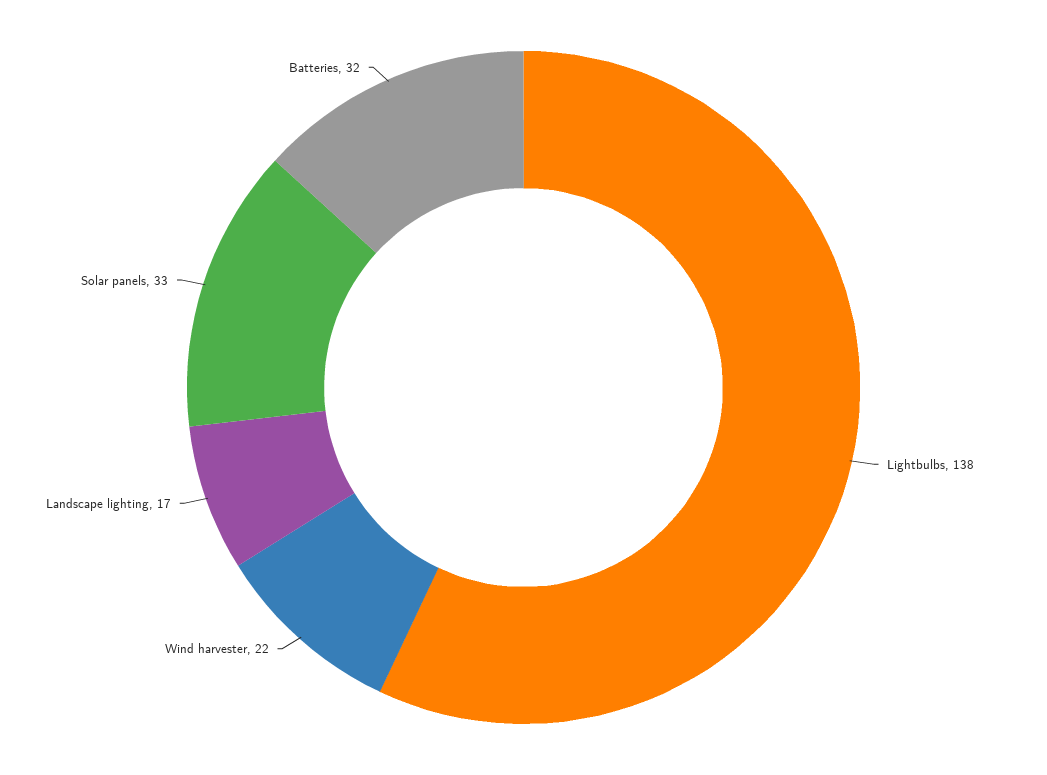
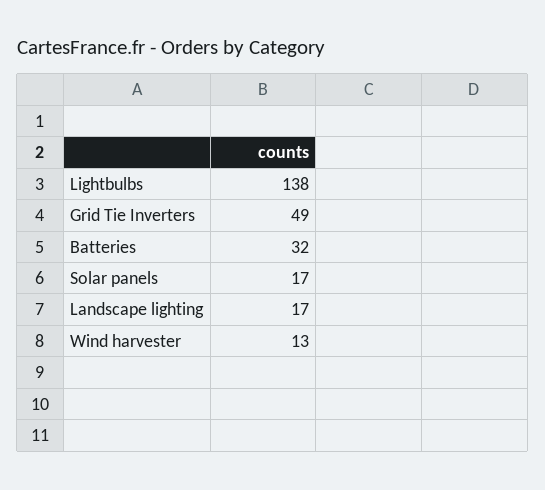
Wind harvester: 22 -> 13
Solar panels: 33 -> 17
Grid Tie Inverters: none -> 49

